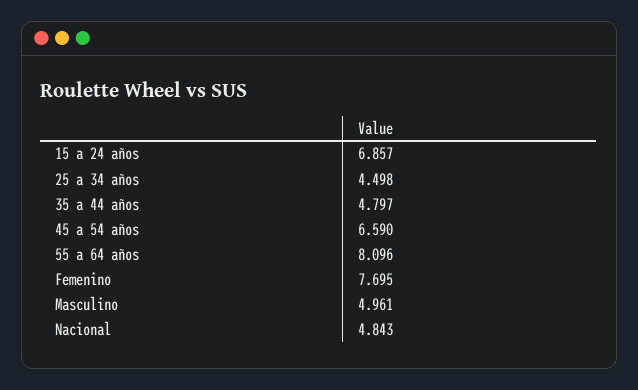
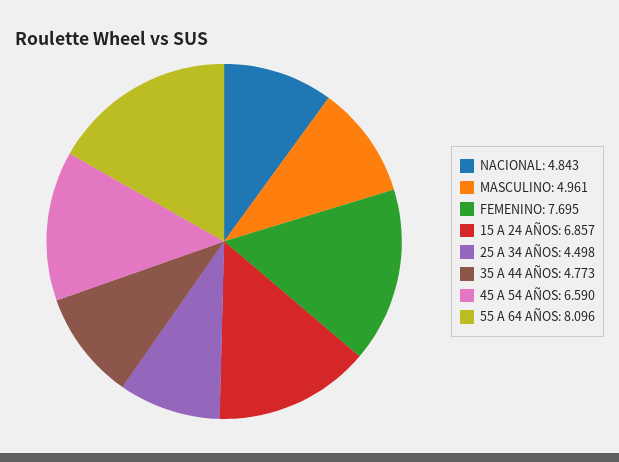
35 a 44 años: 4.797 -> 4.773

